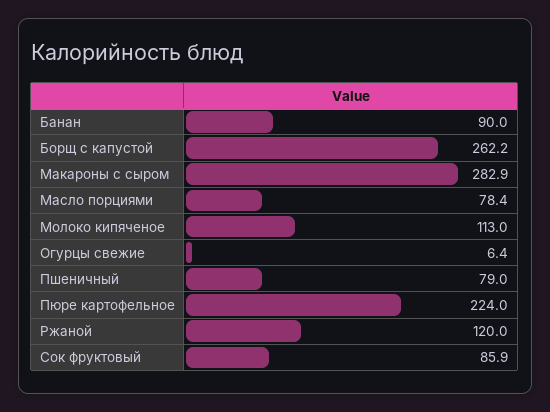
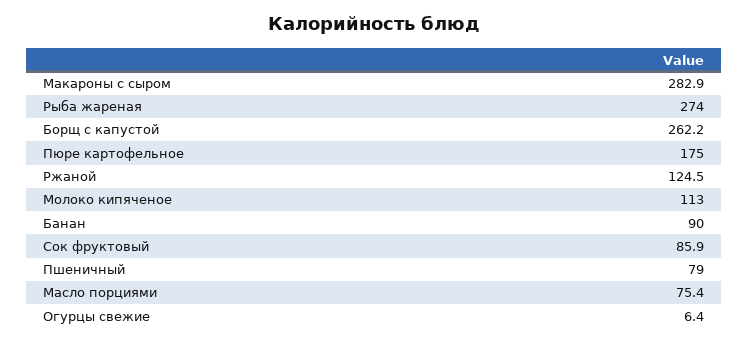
Масло порциями: 78.4 -> 75.4
Пюре картофельное: 224 -> 175
Ржаной: 120 -> 124.5
Рыба жареная: none -> 274

